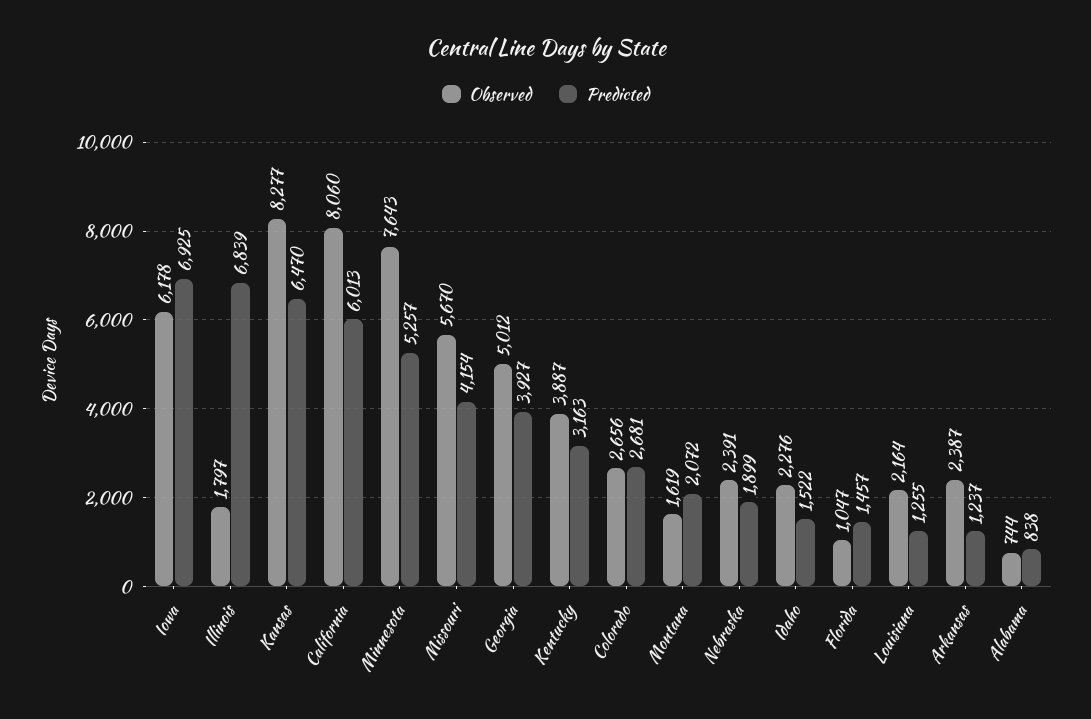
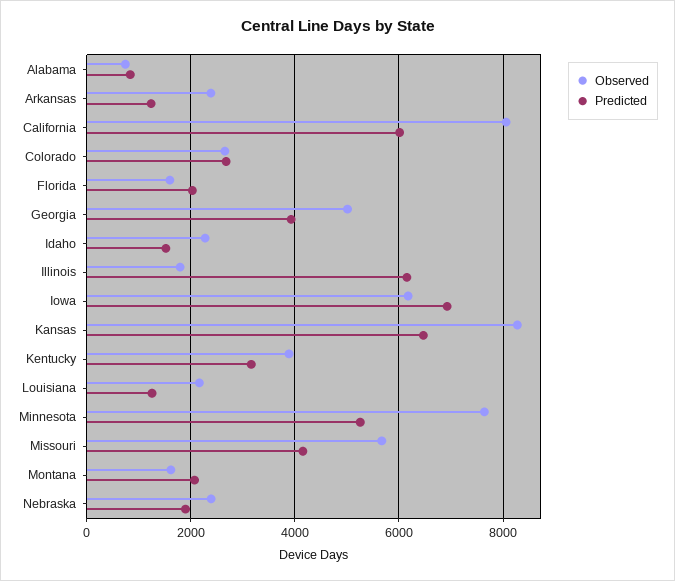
Predicted, Illinois: 6839 -> 6200
Observed, Florida: 1047 -> 1600
Predicted, Florida: 1457 -> 2000

